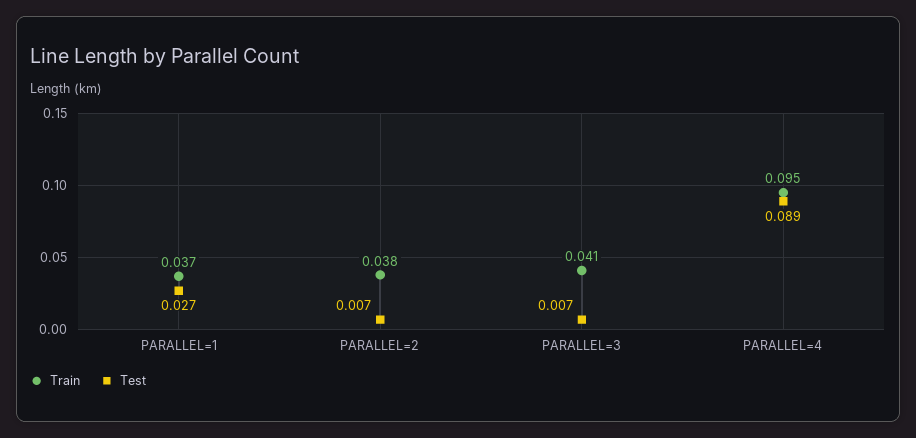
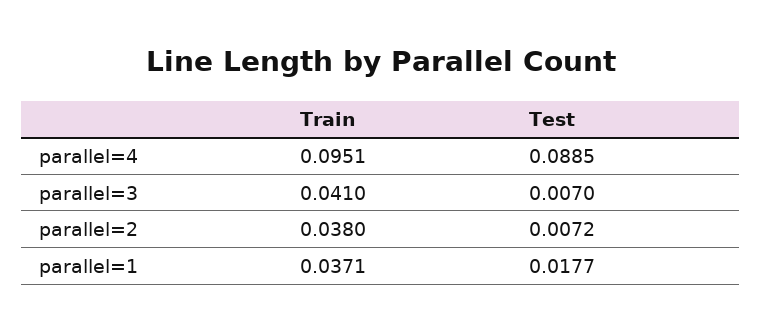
Test, PARALLEL=1: 0.027 -> 0.0177

